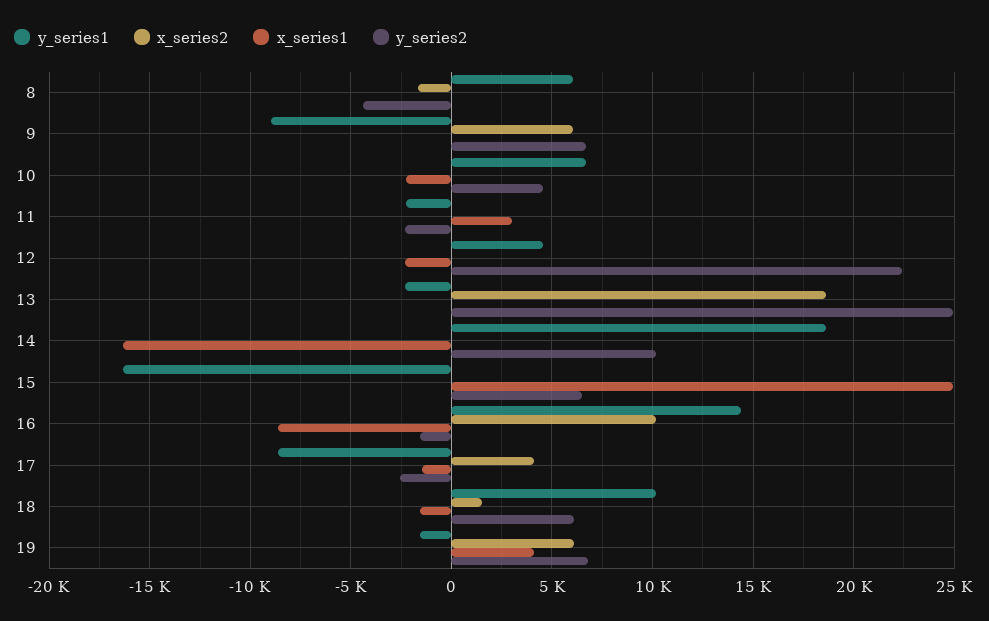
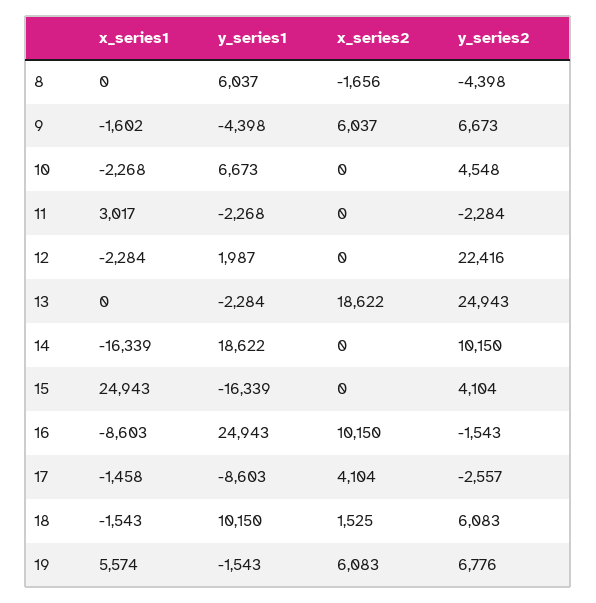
y_series1, 9: -9000 -> -4398
x_series1, 9: 0 -> -1602
y_series1, 12: 4500 -> 1987
y_series2, 15: 6500 -> 4104
y_series1, 16: 14500 -> 24943
x_series1, 19: 4000 -> 5574

